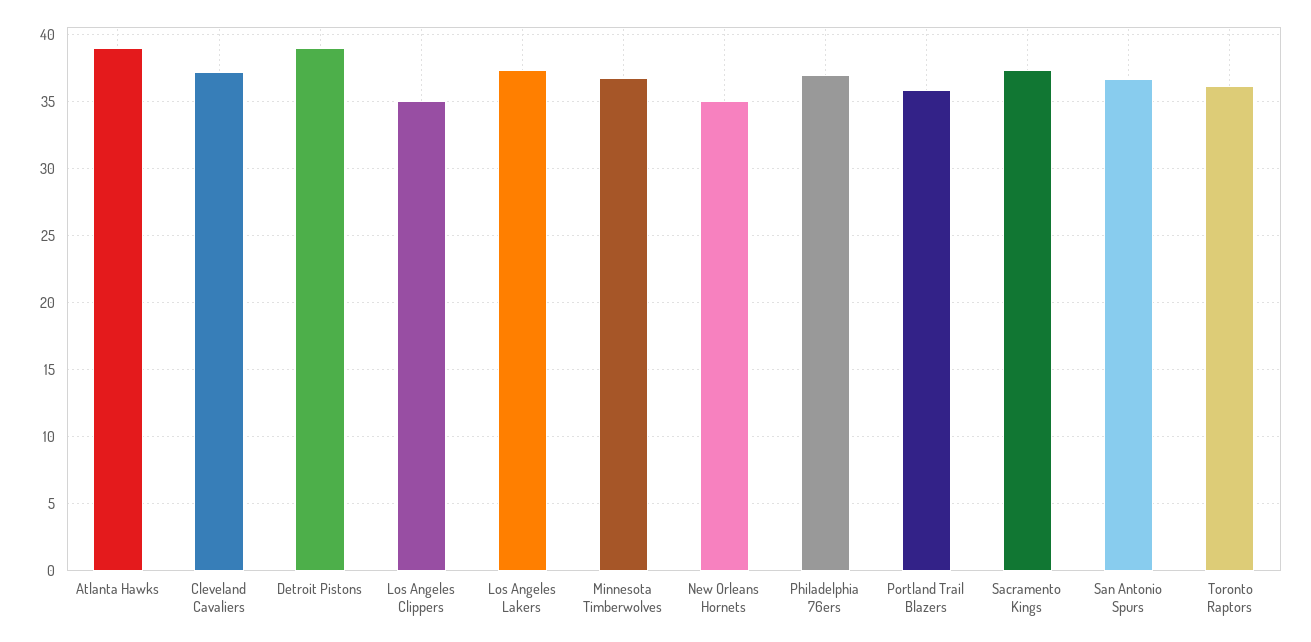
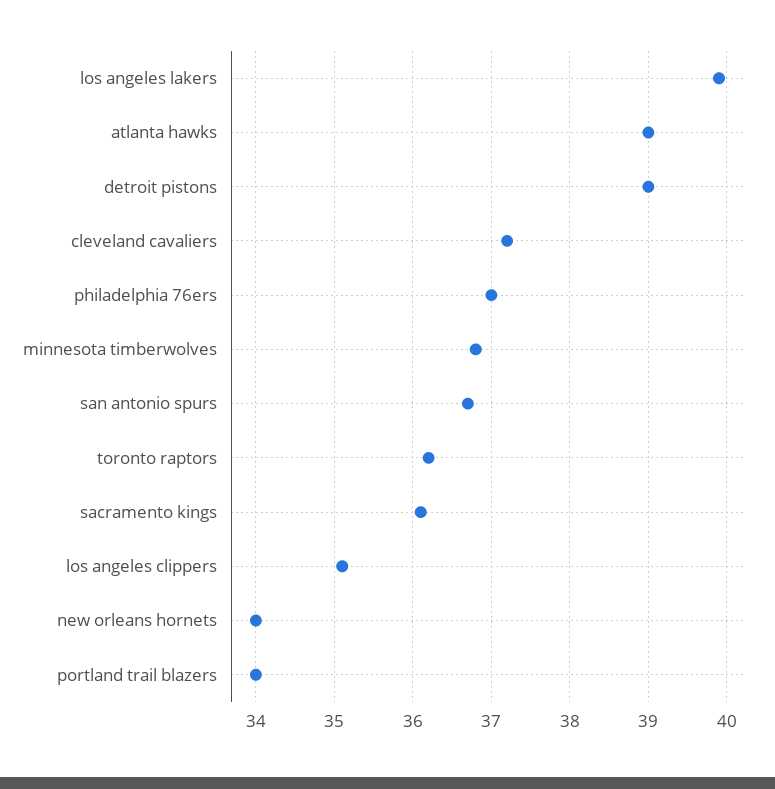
Los Angeles Lakers: 37.5 -> 39.9
New Orleans Hornets: 35 -> 34
Portland Trail Blazers: 36 -> 34
Sacramento Kings: 37.5 -> 36.1

